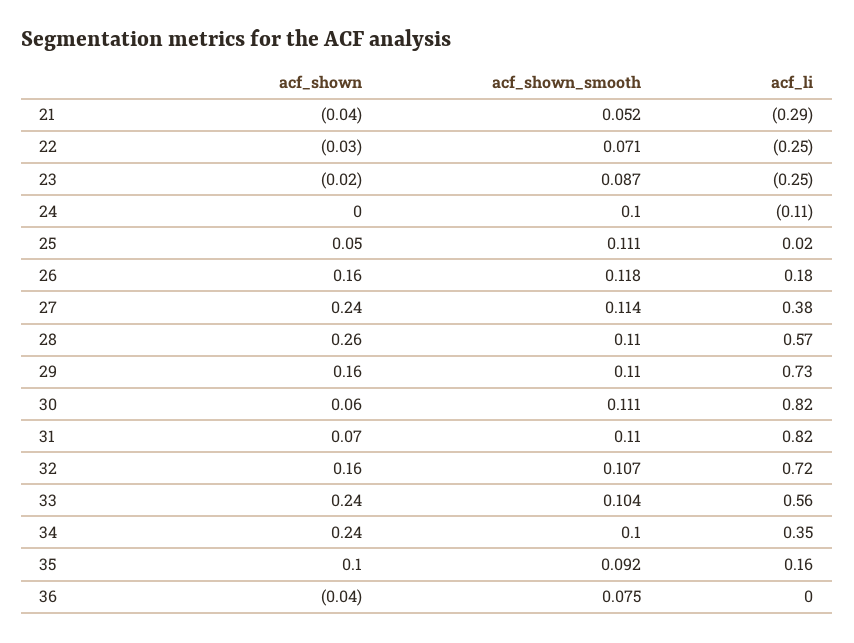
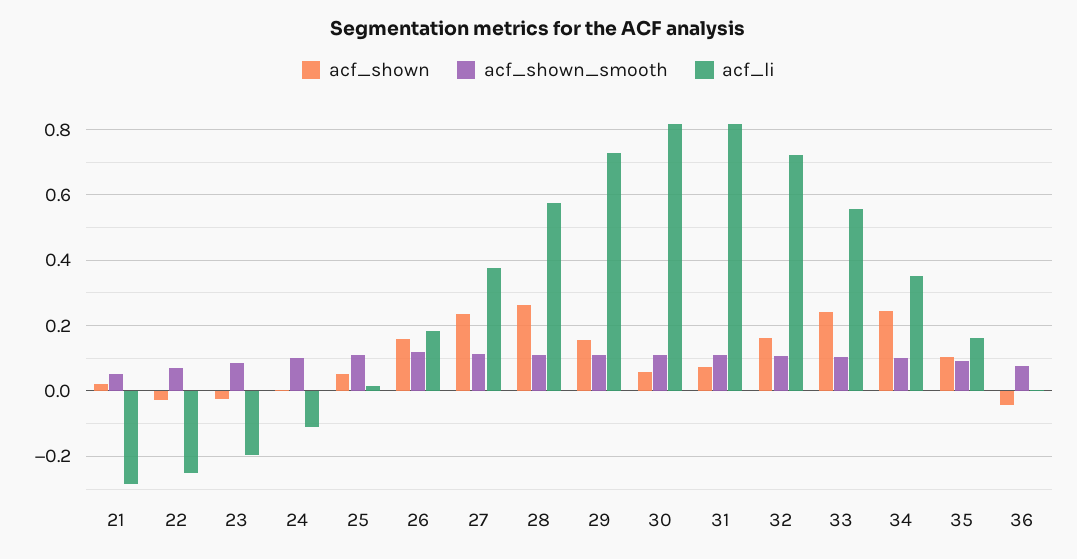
acf_shown, 21: -0.04 -> 0.02
acf_li, 23: -0.25 -> -0.2

